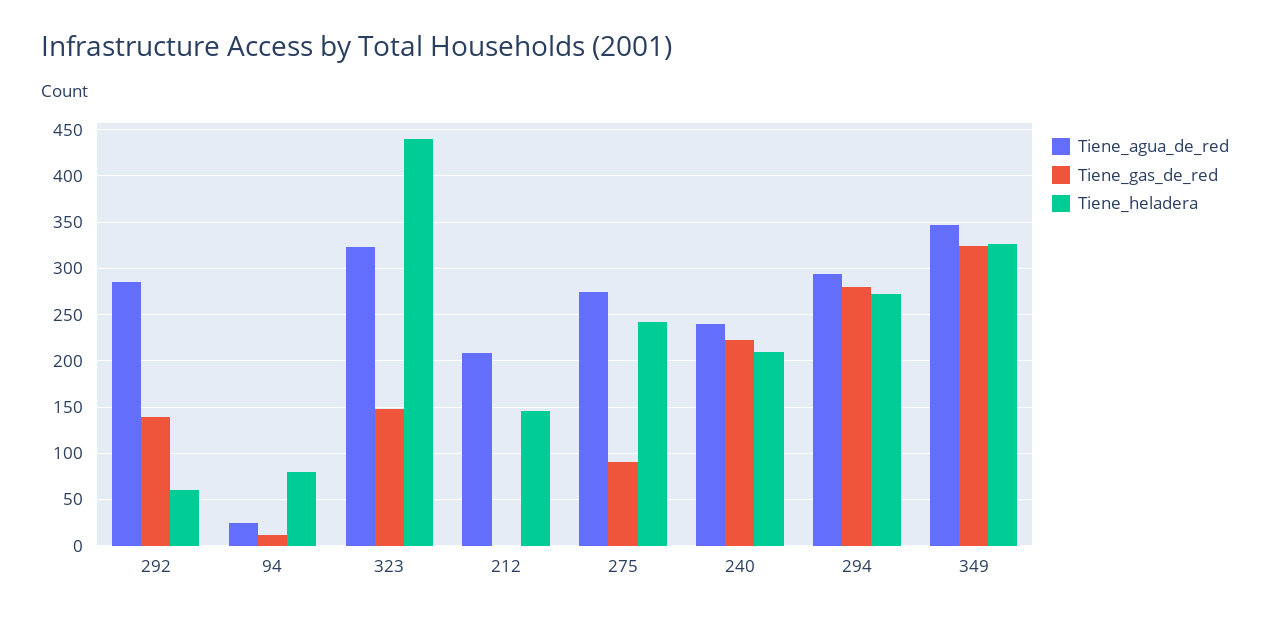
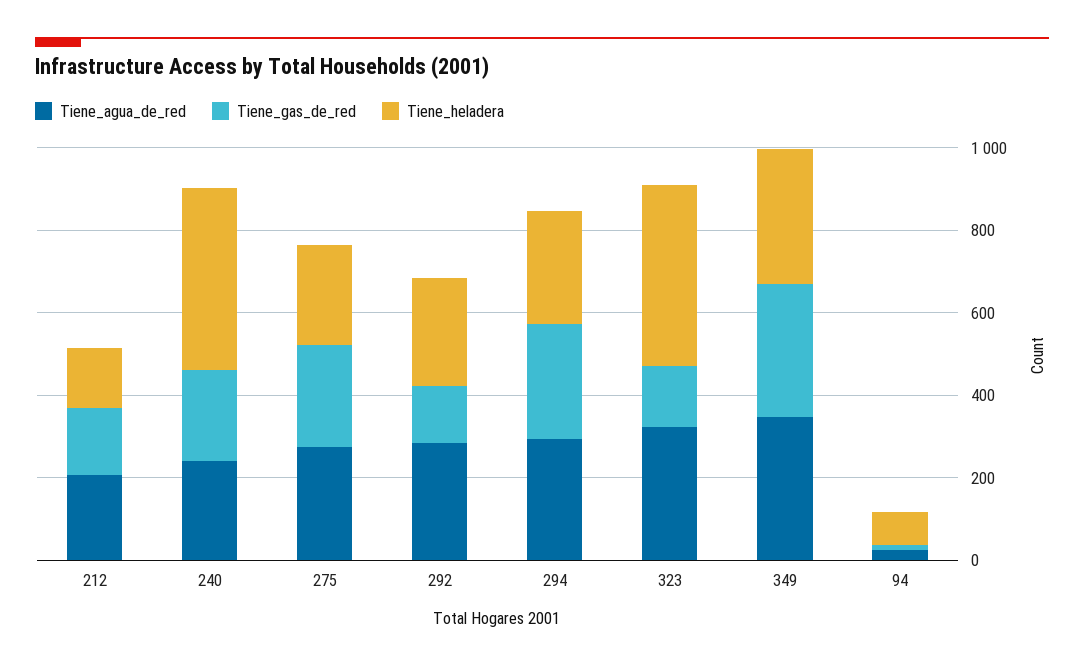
Tiene_heladera, 292: 60 -> 250
Tiene_gas_de_red, 212: 0 -> 150
Tiene_gas_de_red, 275: 90 -> 250
Tiene_heladera, 240: 210 -> 450

